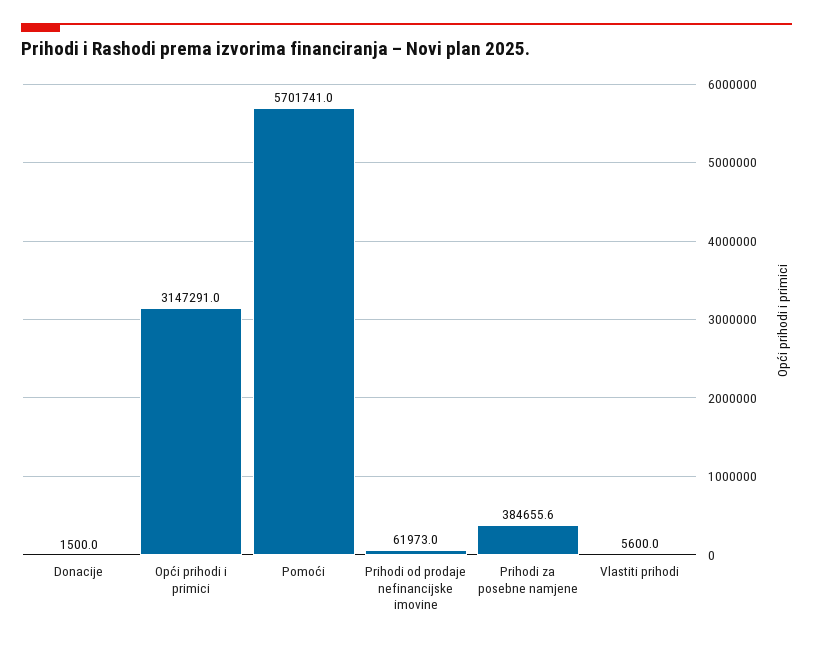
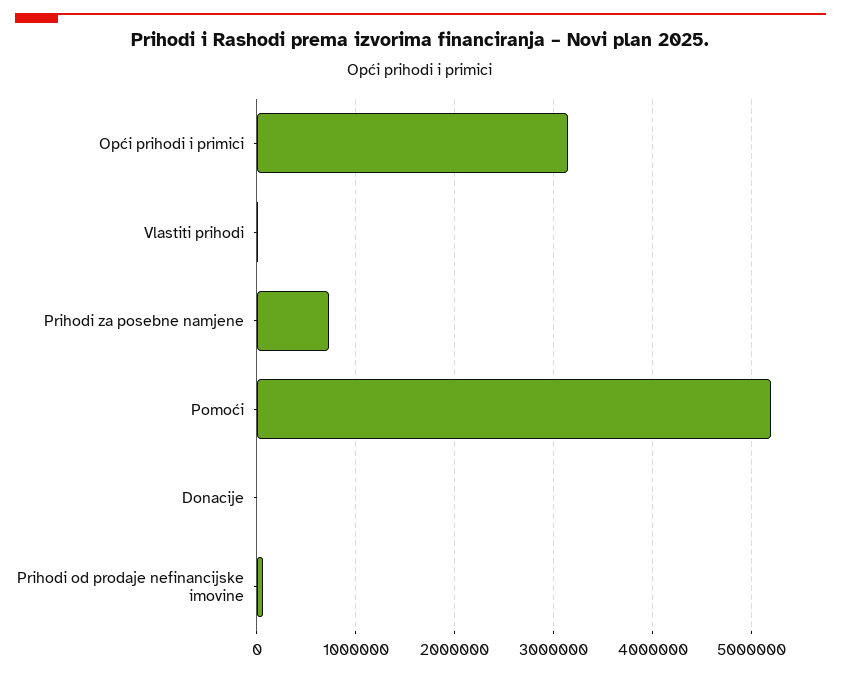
Pomoći: 5701741 -> 5200000
Prihodi za posebne namjene: 384655.6 -> 700000

